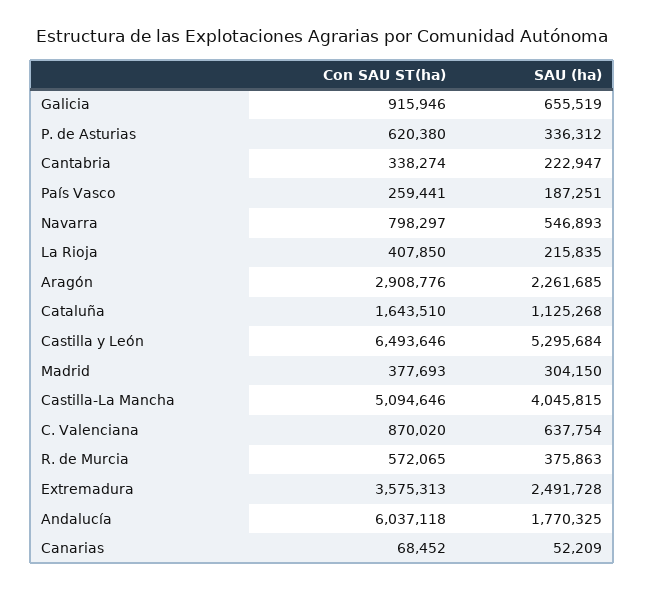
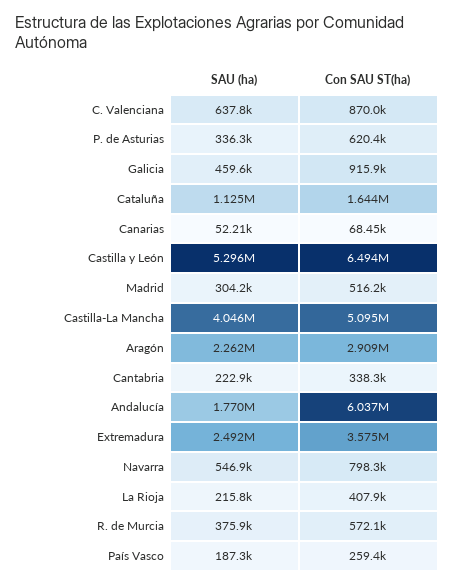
SAU (ha), Galicia: 655519 -> 459600
Con SAU ST(ha), Madrid: 377693 -> 516200

